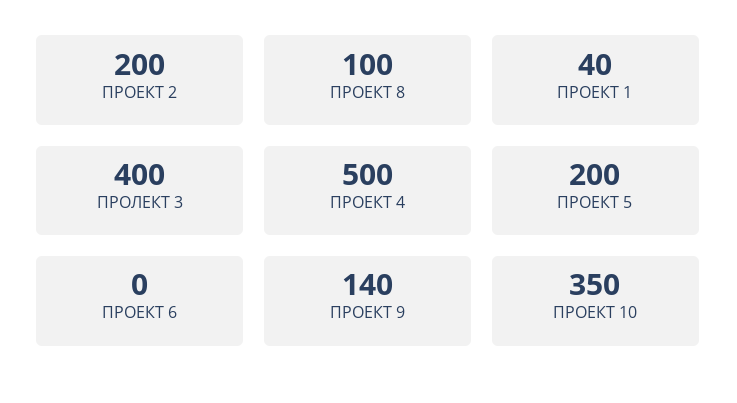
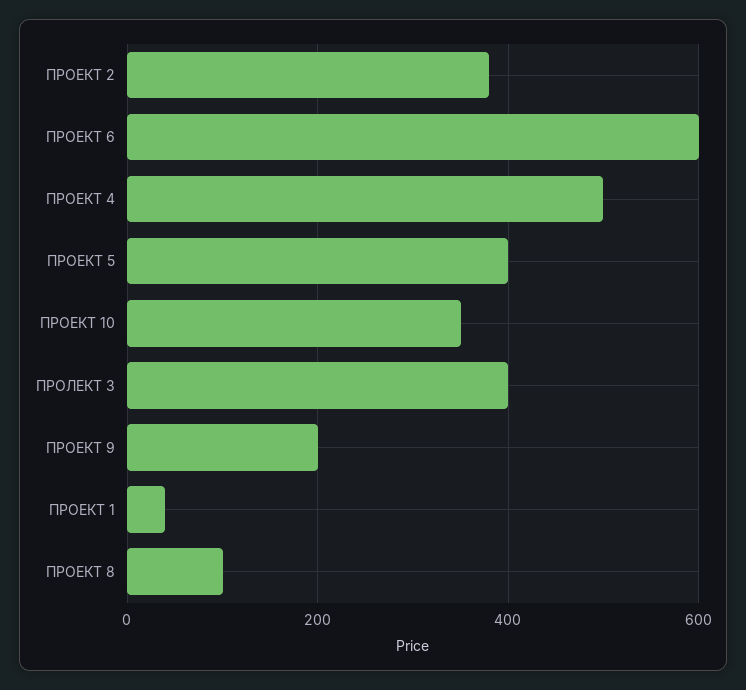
ПРОЕКТ 2: 200 -> 380
ПРОЕКТ 5: 200 -> 400
ПРОЕКТ 6: 0 -> 600
ПРОЕКТ 9: 140 -> 200

